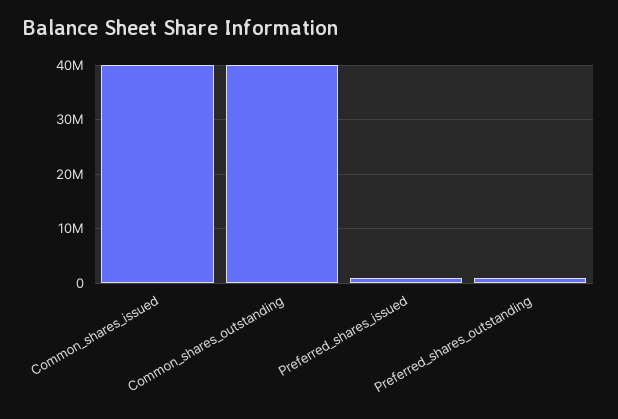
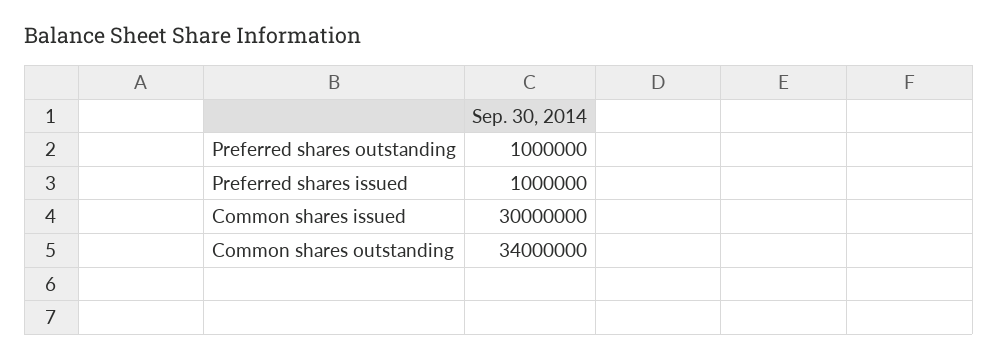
Common_shares_issued: 40000000 -> 30000000
Common_shares_outstanding: 40000000 -> 34000000

